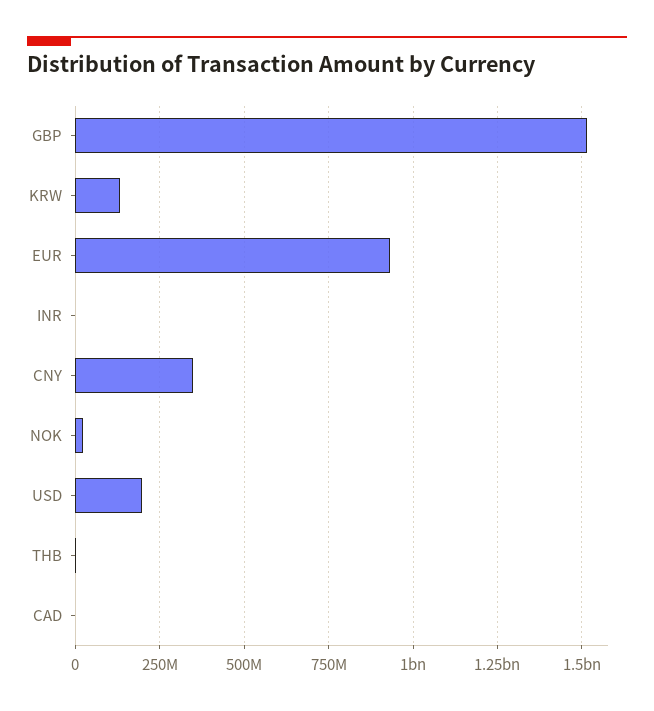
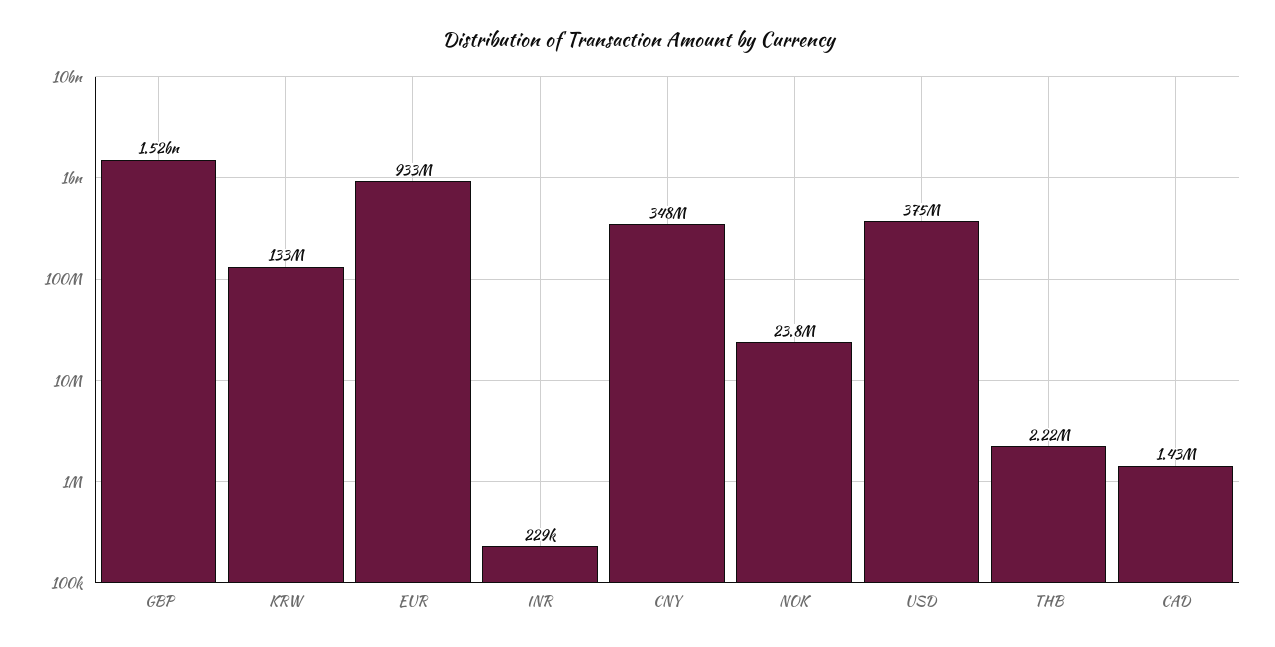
USD: 200000000 -> 375000000

